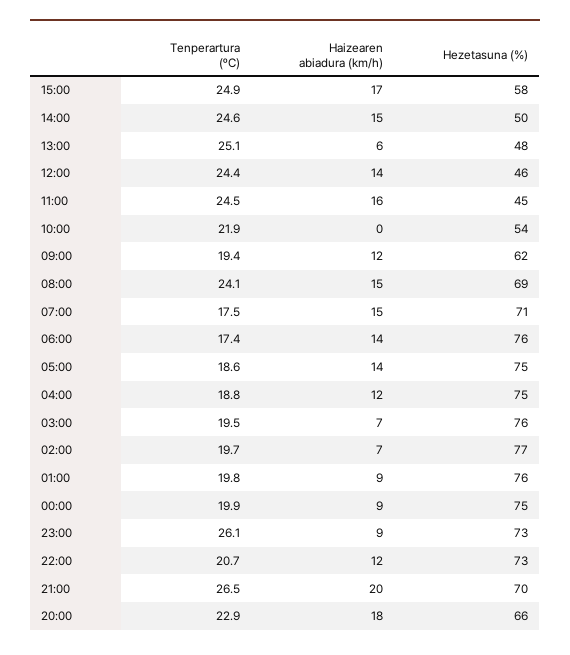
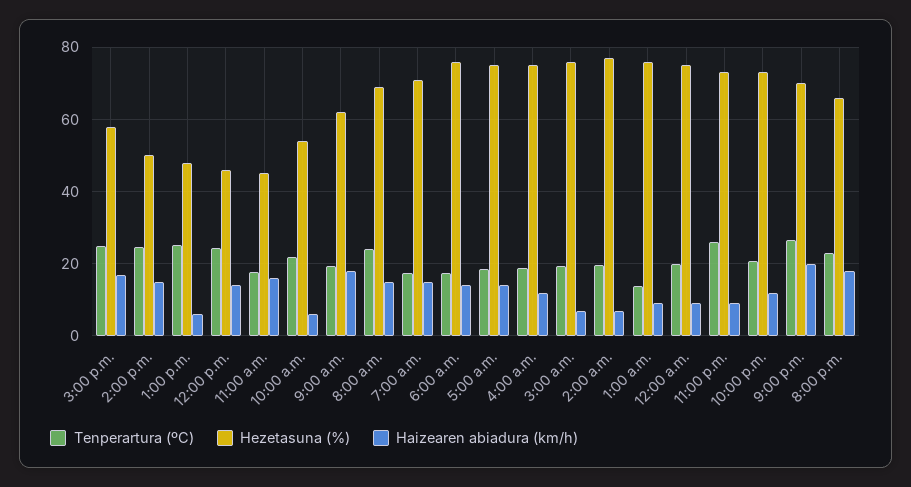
Tenperartura (ºC), 11:00: 24.5 -> 18
Haizearen abiadura (km/h), 10:00: 0 -> 6
Haizearen abiadura (km/h), 09:00: 12 -> 18
Tenperartura (ºC), 01:00: 19.8 -> 14

